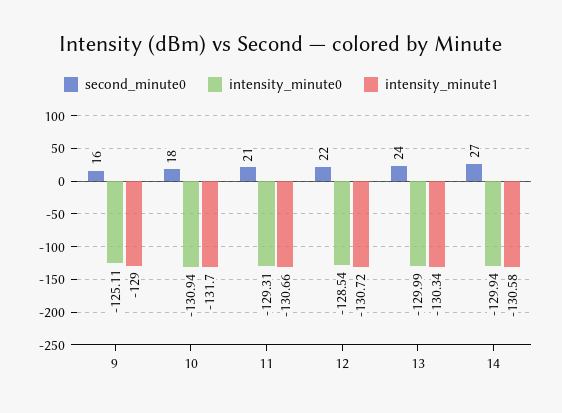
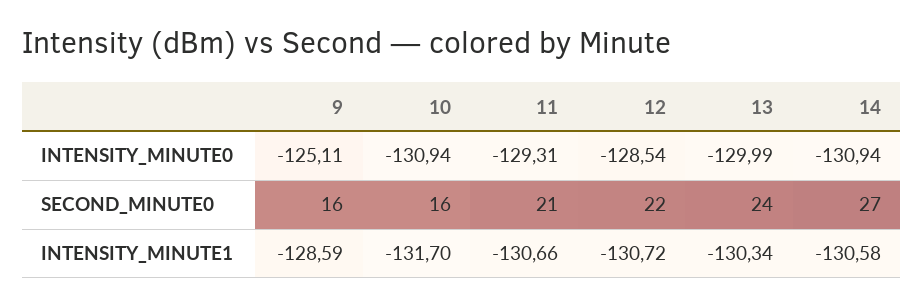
intensity_minute1, 9: -129 -> -128.59
second_minute0, 10: 18 -> 16
intensity_minute0, 14: -129.94 -> -130.94

